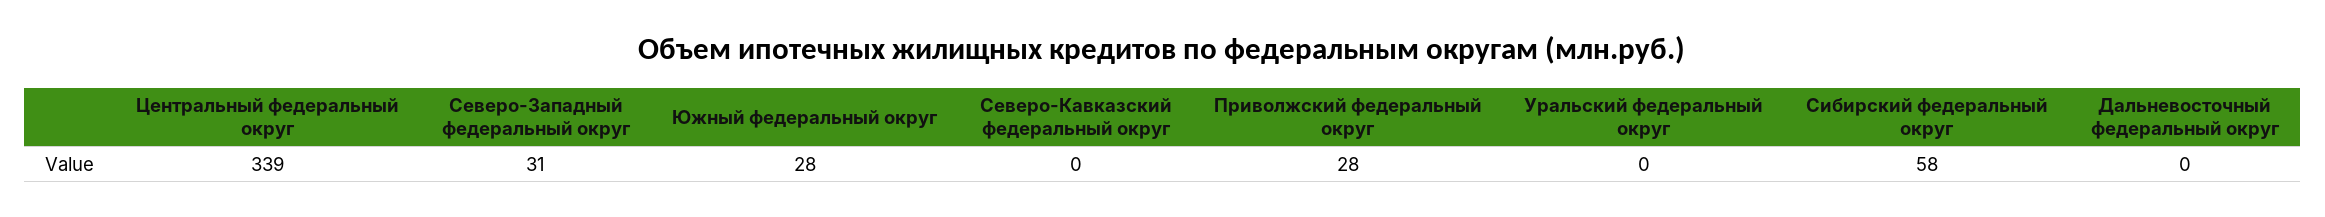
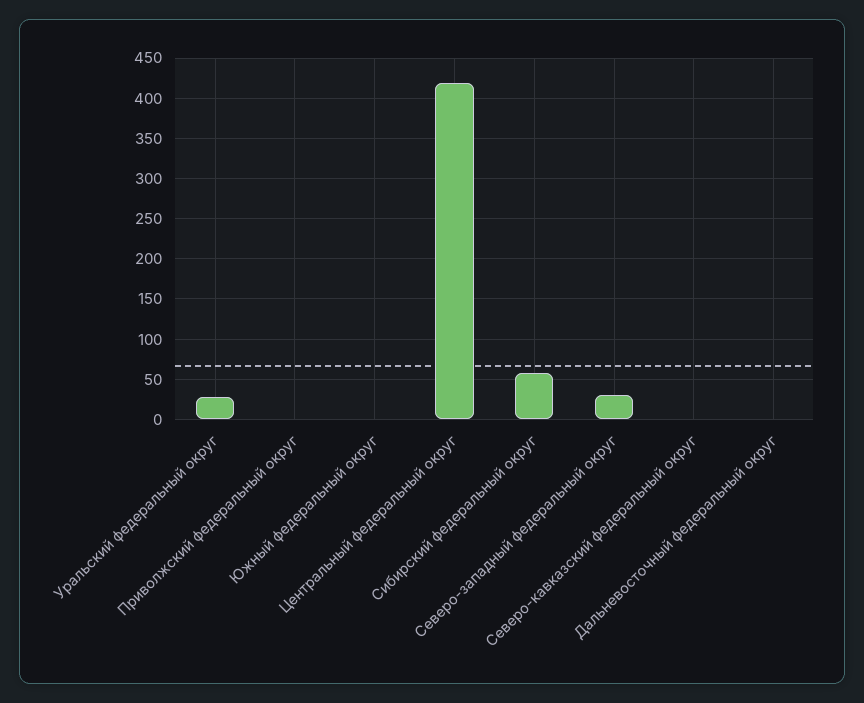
Центральный федеральный округ: 339 -> 420
Южный федеральный округ: 28 -> 0
Приволжский федеральный округ: 28 -> 0
Уральский федеральный округ: 0 -> 30

